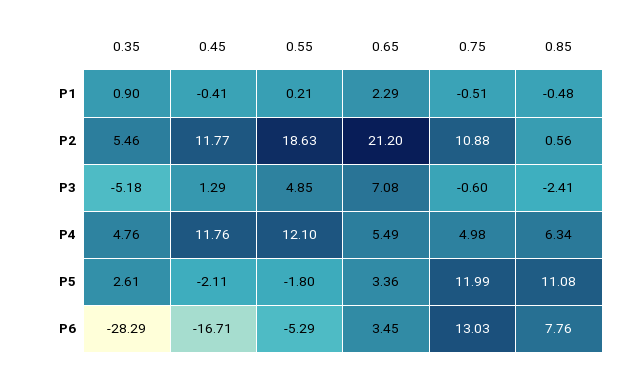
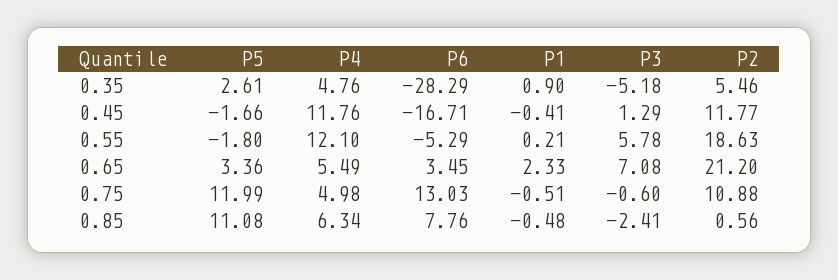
0.65, P1: 2.29 -> 2.33
0.55, P3: 4.85 -> 5.78
0.45, P5: -2.11 -> -1.66

